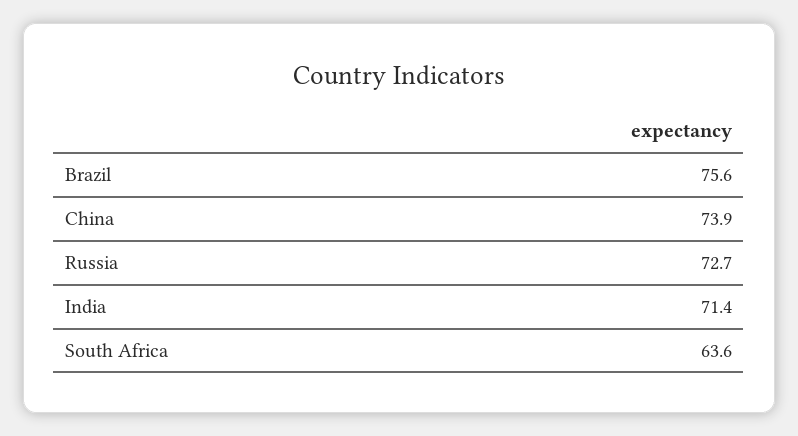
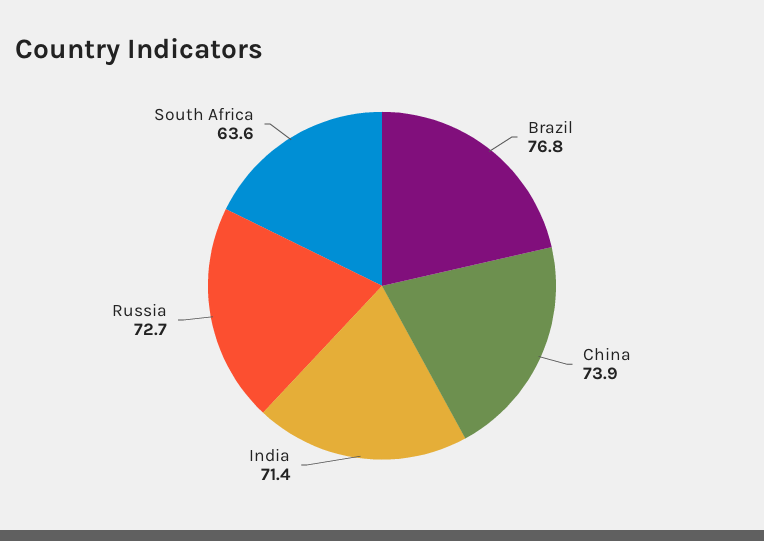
Brazil: 75.6 -> 76.8

